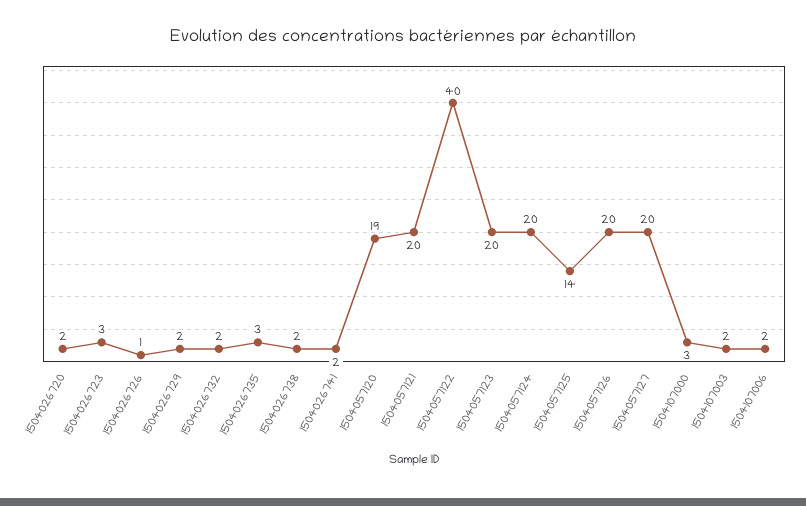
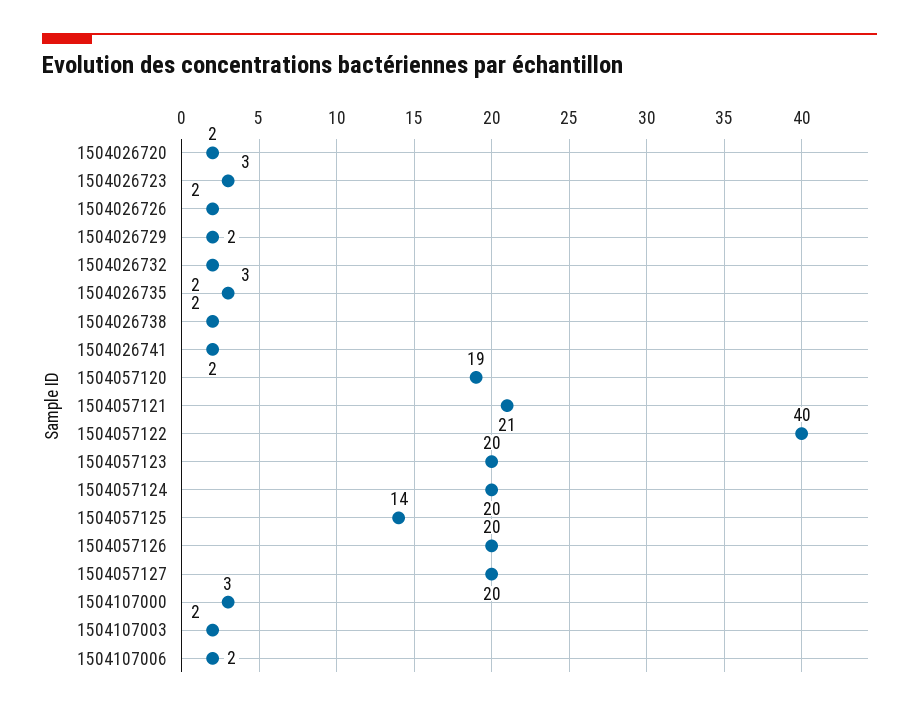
1504026726: 1 -> 2
1504057121: 20 -> 21

